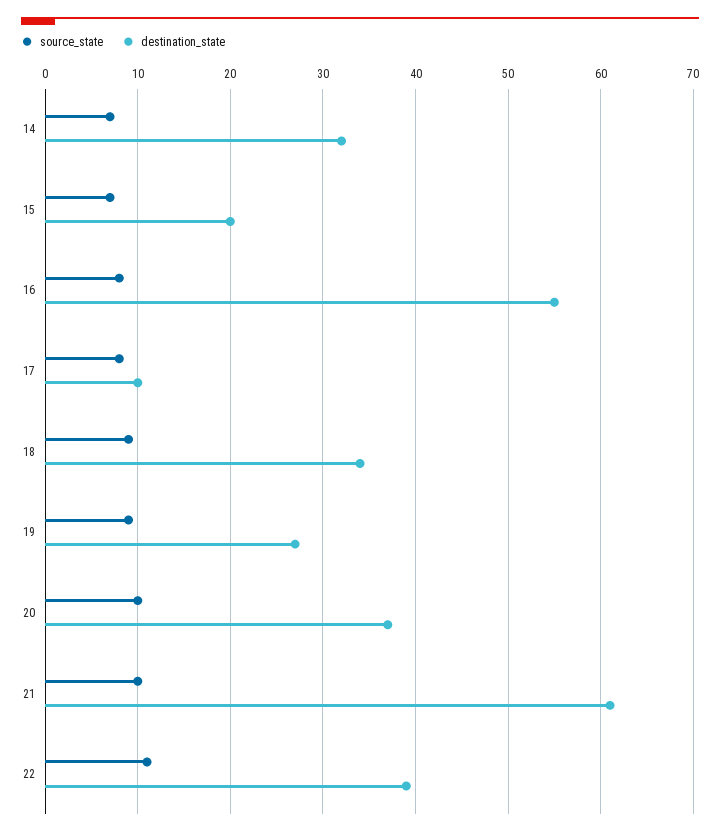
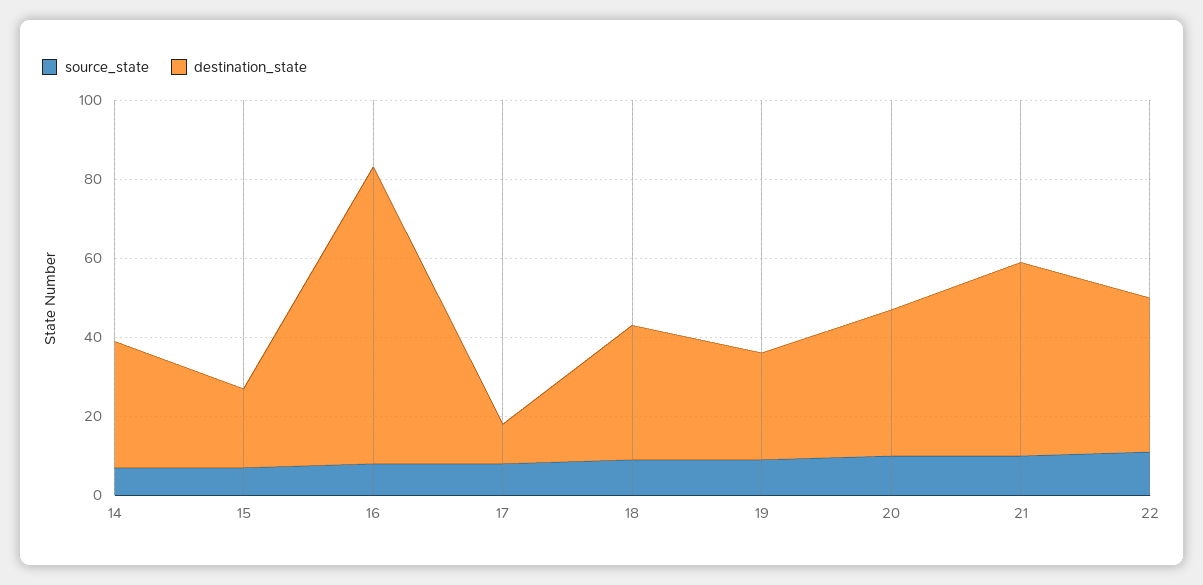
destination_state, 16: 55 -> 75
destination_state, 21: 61 -> 50

